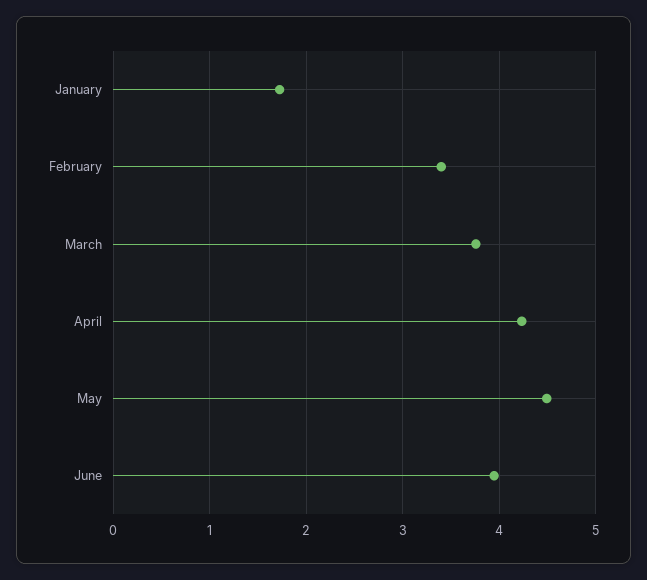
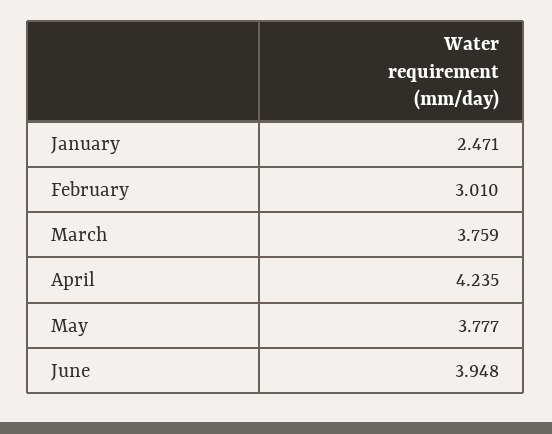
January: 1.7 -> 2.471
February: 3.4 -> 3.01
May: 4.5 -> 3.777

